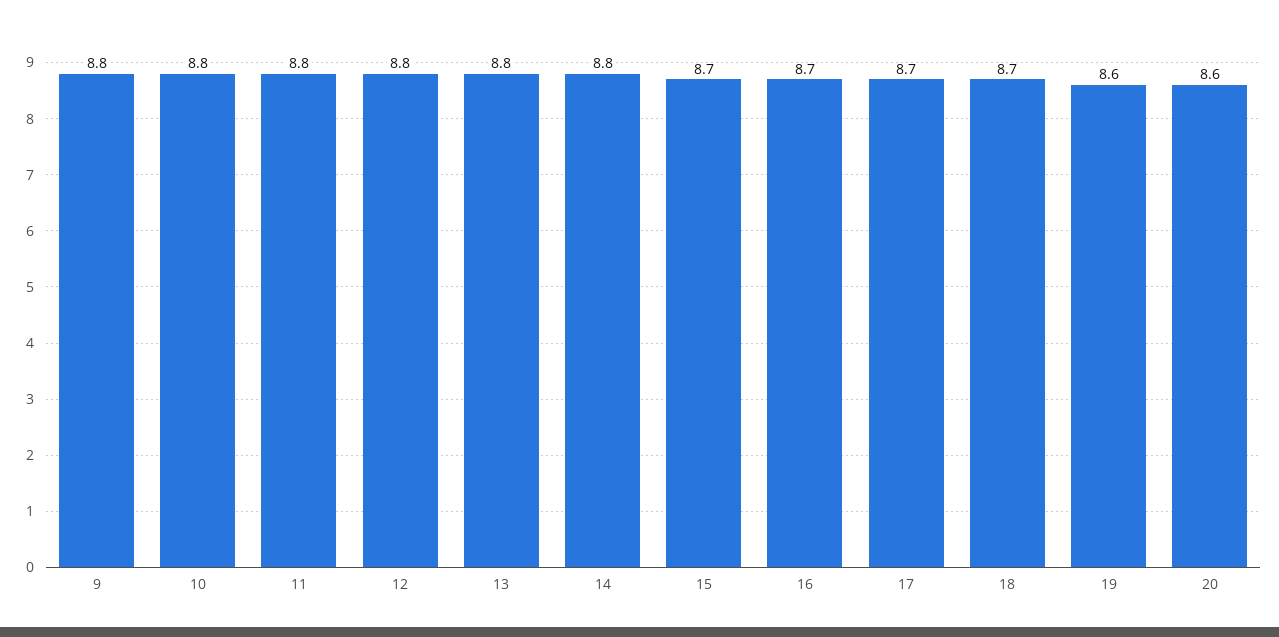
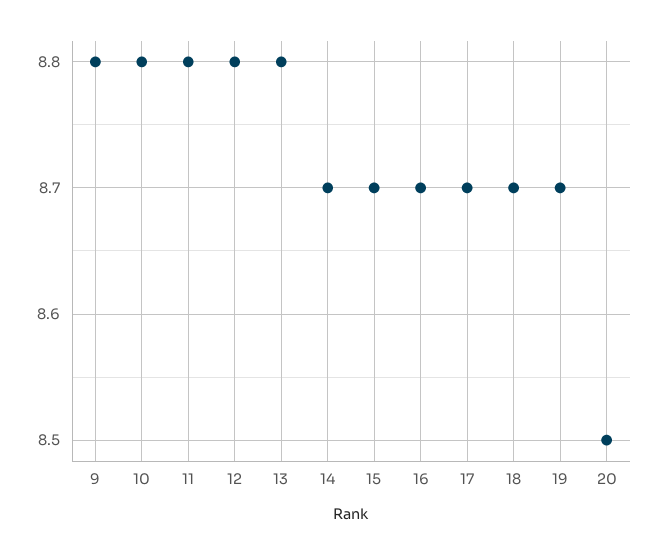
14: 8.8 -> 8.7
19: 8.6 -> 8.7
20: 8.6 -> 8.5

